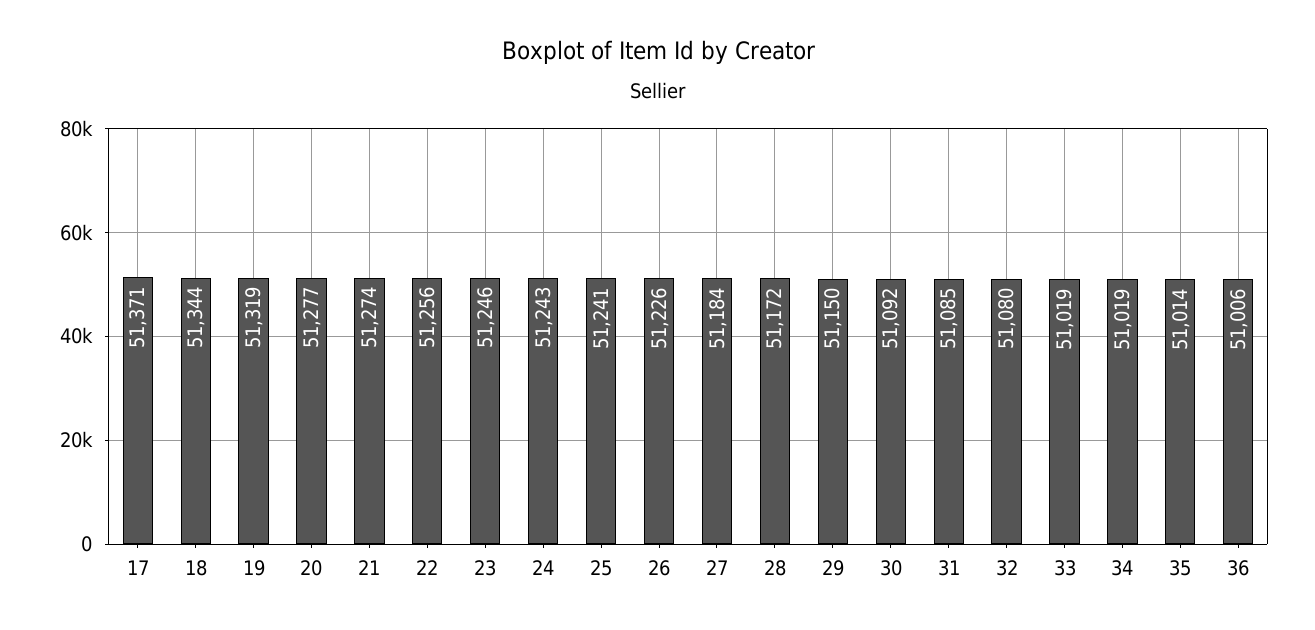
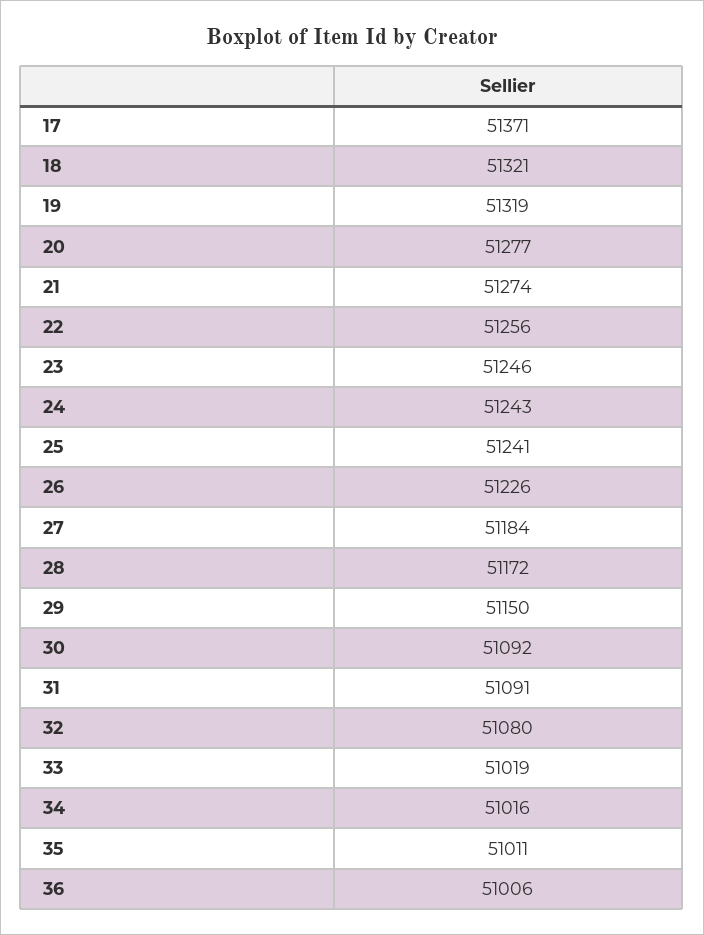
18: 51344 -> 51321
31: 51085 -> 51091
34: 51019 -> 51016
35: 51014 -> 51011

